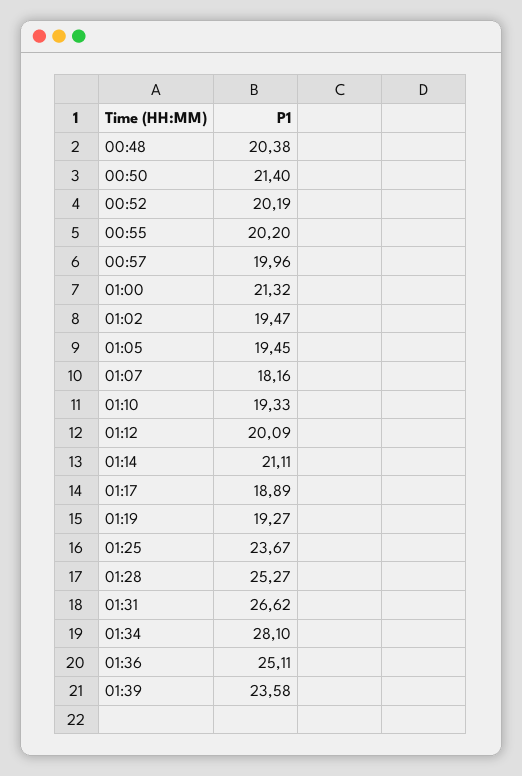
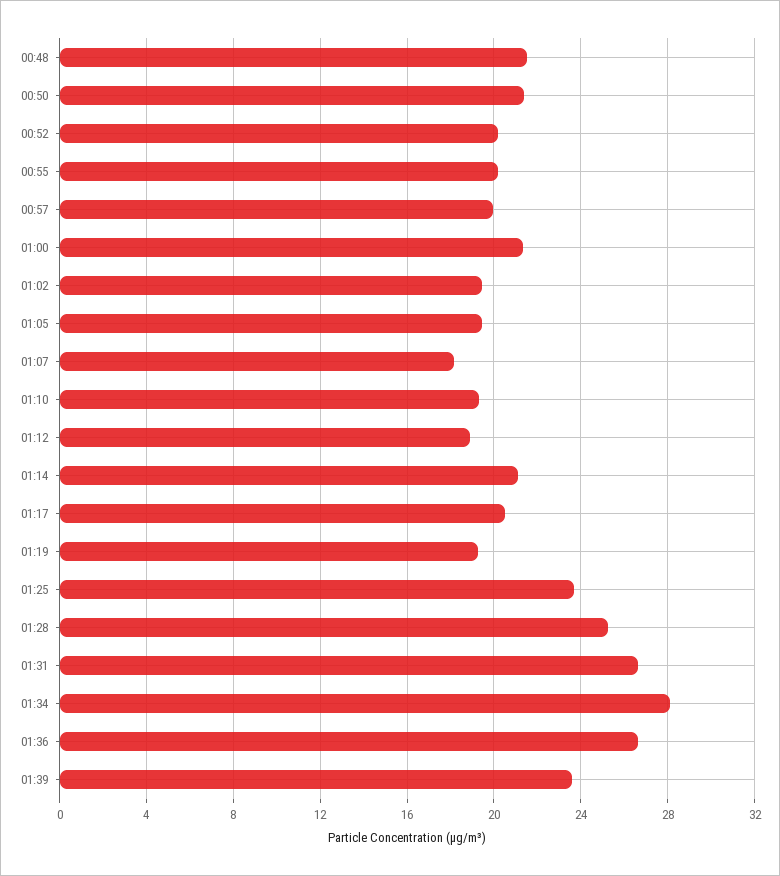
00:48: 20.38 -> 21.5
01:12: 20.09 -> 19
01:17: 18.89 -> 20.5
01:36: 25.11 -> 26.5

